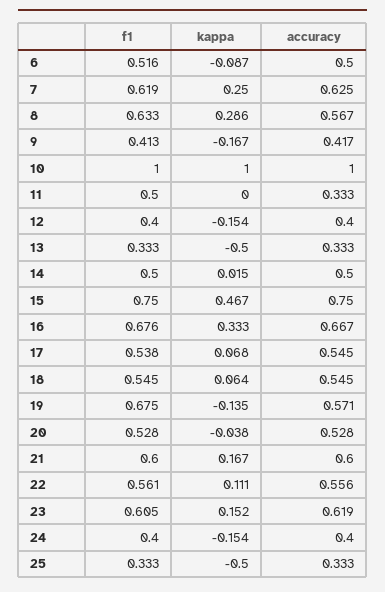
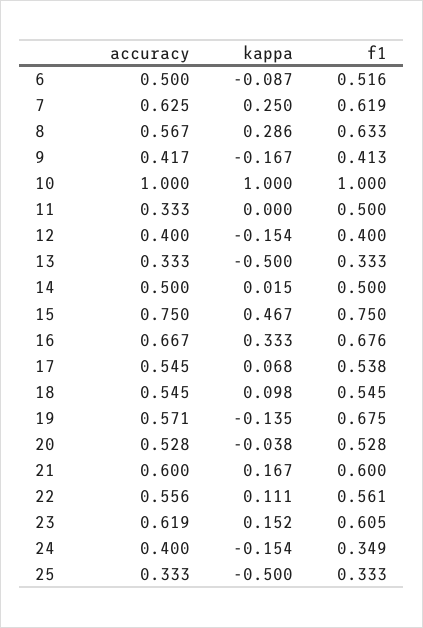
kappa, 18: 0.064 -> 0.098
f1, 24: 0.4 -> 0.349

